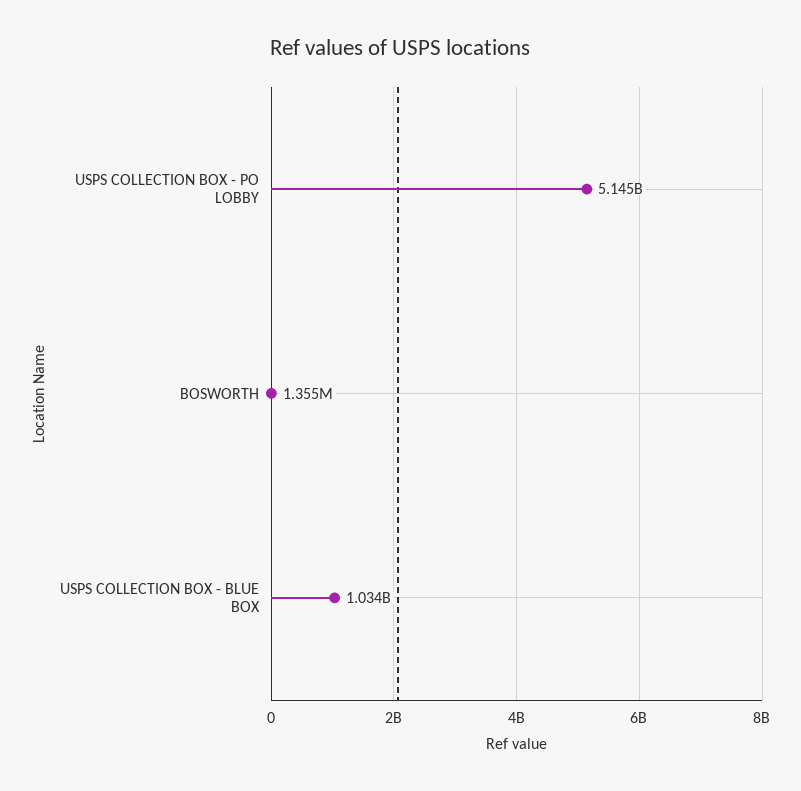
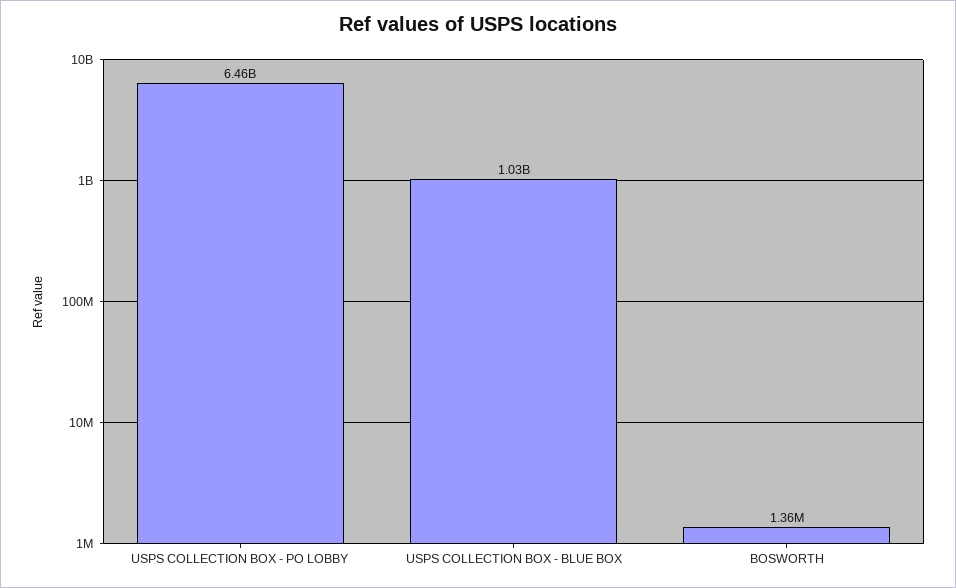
USPS COLLECTION BOX - PO LOBBY: 5145000000 -> 6460000000

